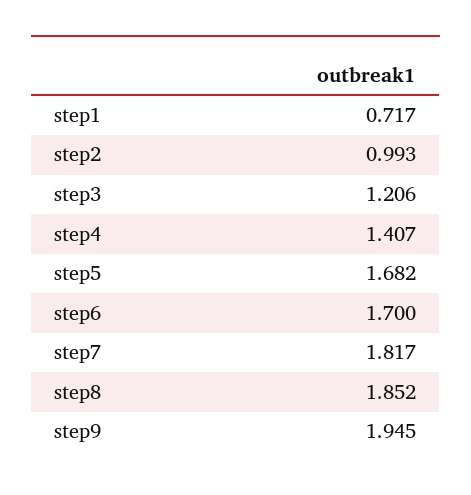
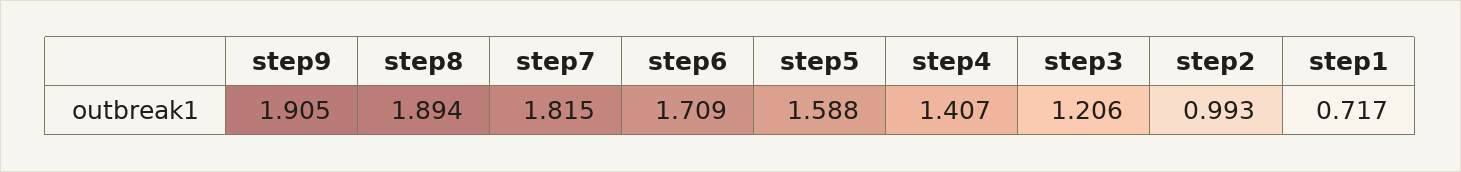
step5: 1.682 -> 1.588
step6: 1.7 -> 1.709
step7: 1.817 -> 1.815
step8: 1.852 -> 1.894
step9: 1.945 -> 1.905

